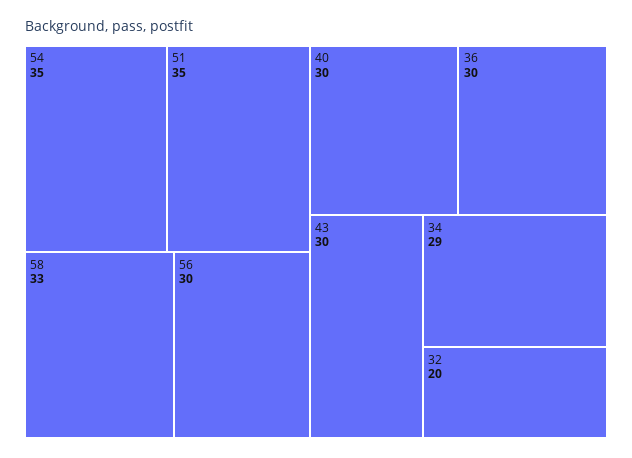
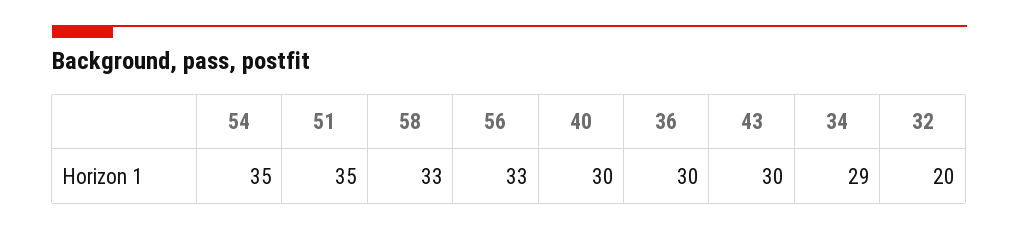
56: 30 -> 33

